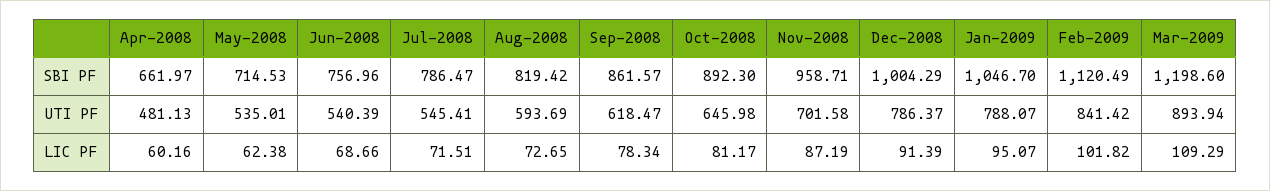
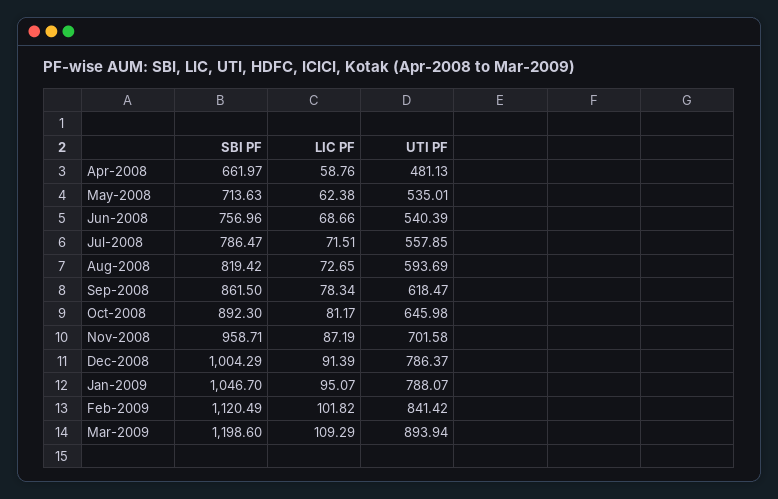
May-2008, SBI PF: 714.53 -> 713.63
Sep-2008, SBI PF: 861.57 -> 861.5
Jul-2008, UTI PF: 545.41 -> 557.85
Apr-2008, LIC PF: 60.16 -> 58.76

